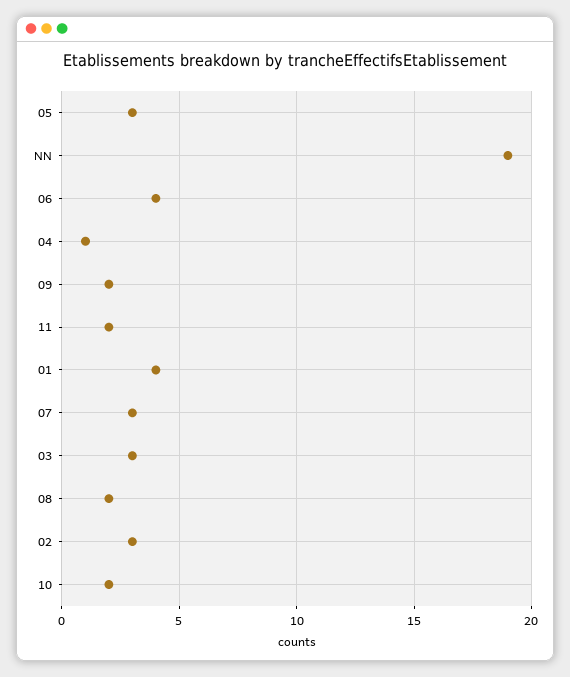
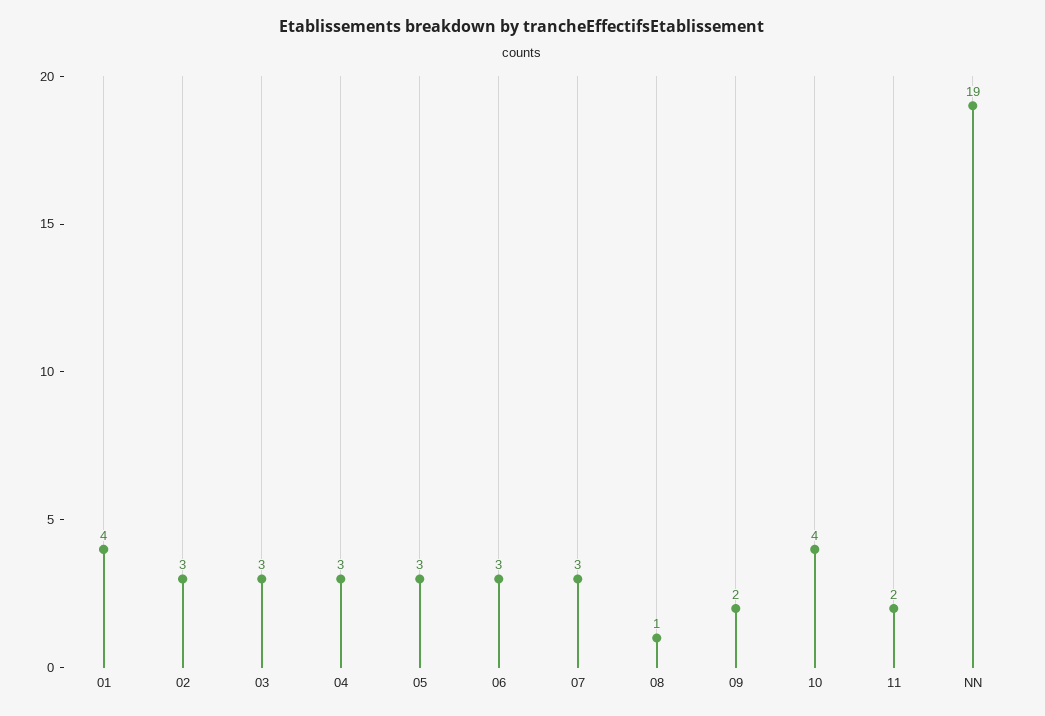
06: 4 -> 3
04: 1 -> 3
08: 2 -> 1
10: 2 -> 4

